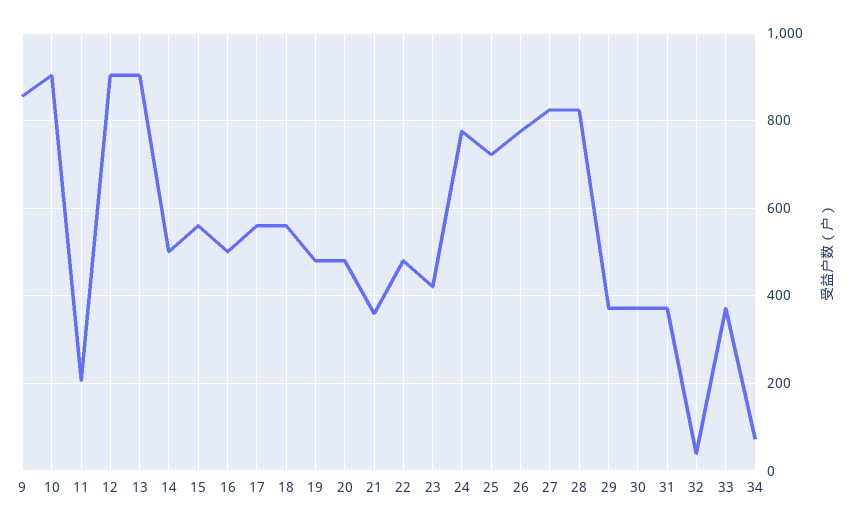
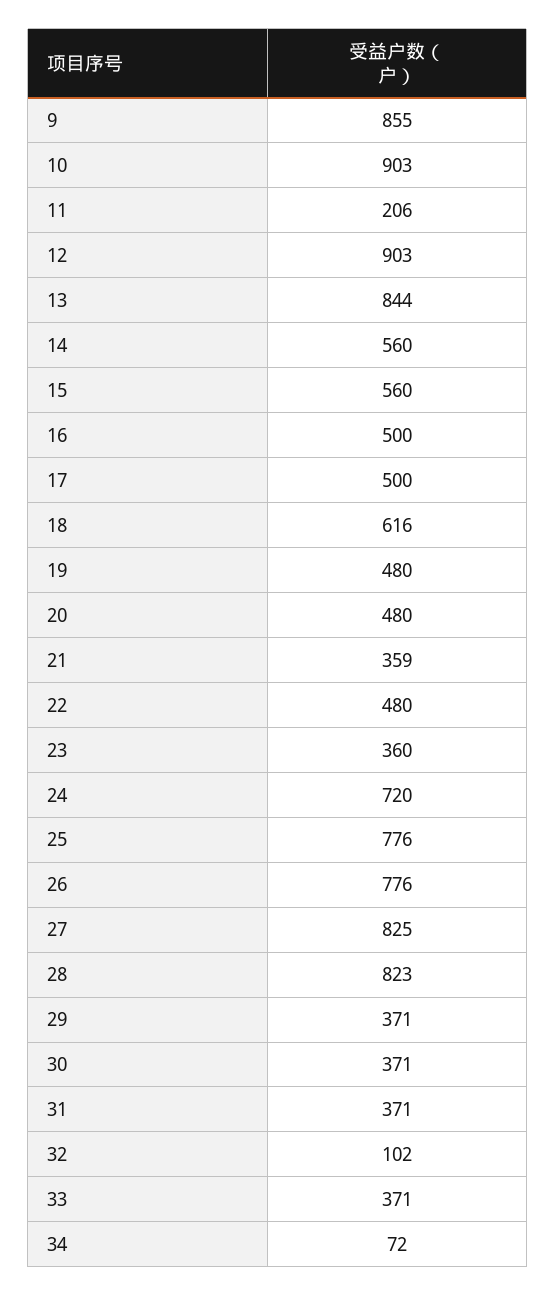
13: 900 -> 844
14: 500 -> 560
17: 560 -> 500
18: 560 -> 616
23: 420 -> 360
24: 780 -> 720
25: 720 -> 776
32: 40 -> 102

